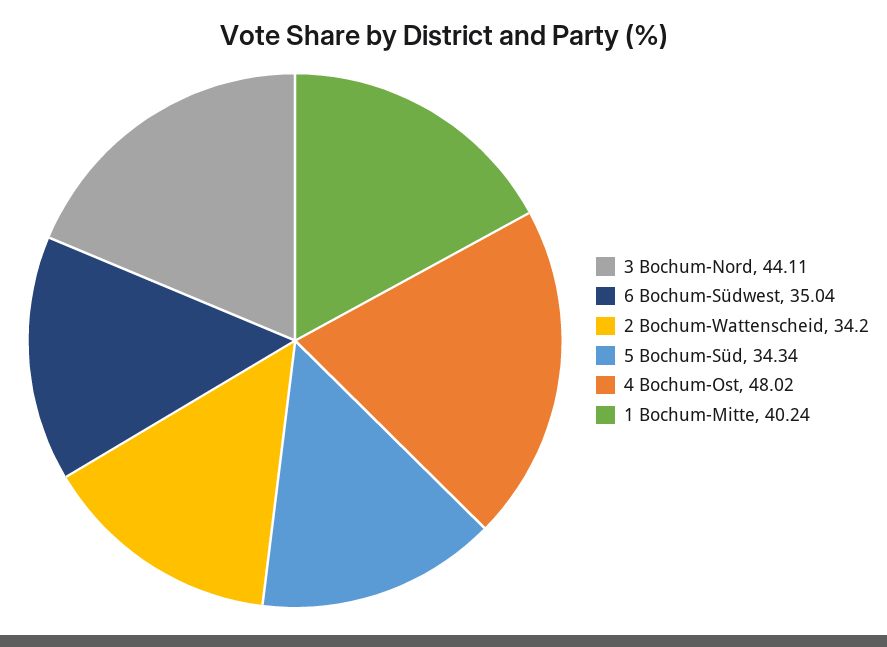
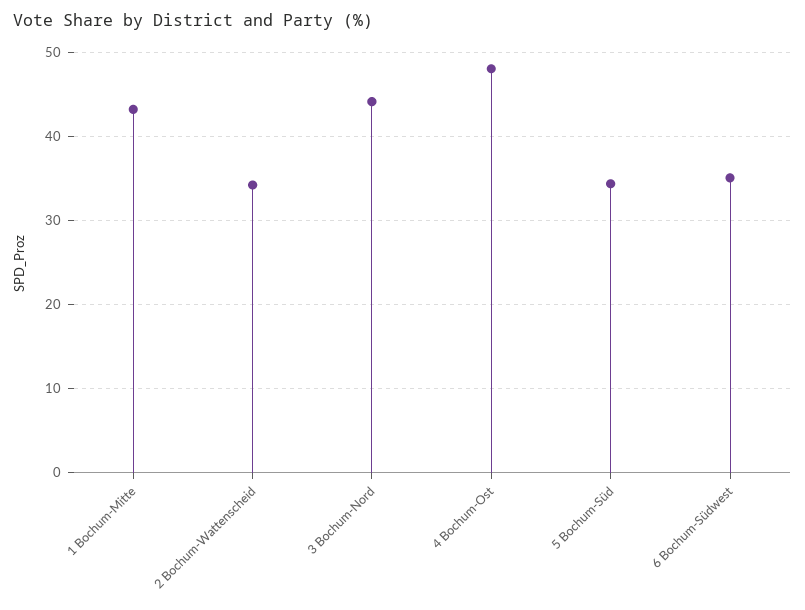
1 Bochum-Mitte: 40.24 -> 43

